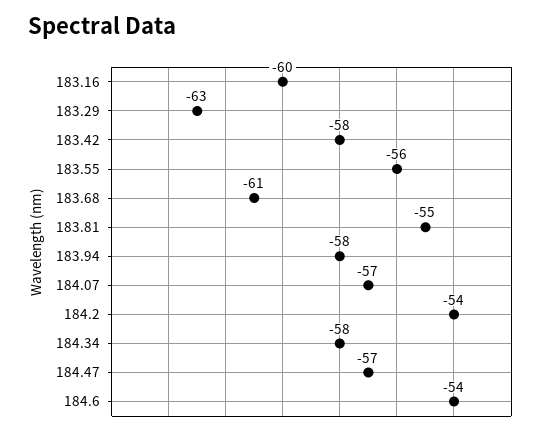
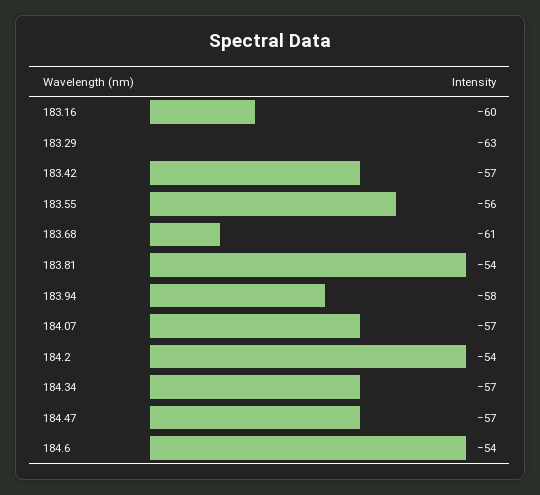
183.42: -58 -> -57
183.81: -55 -> -54
184.34: -58 -> -57

